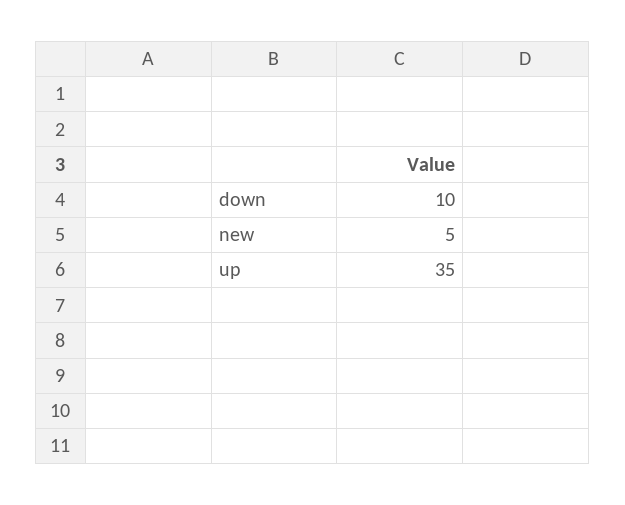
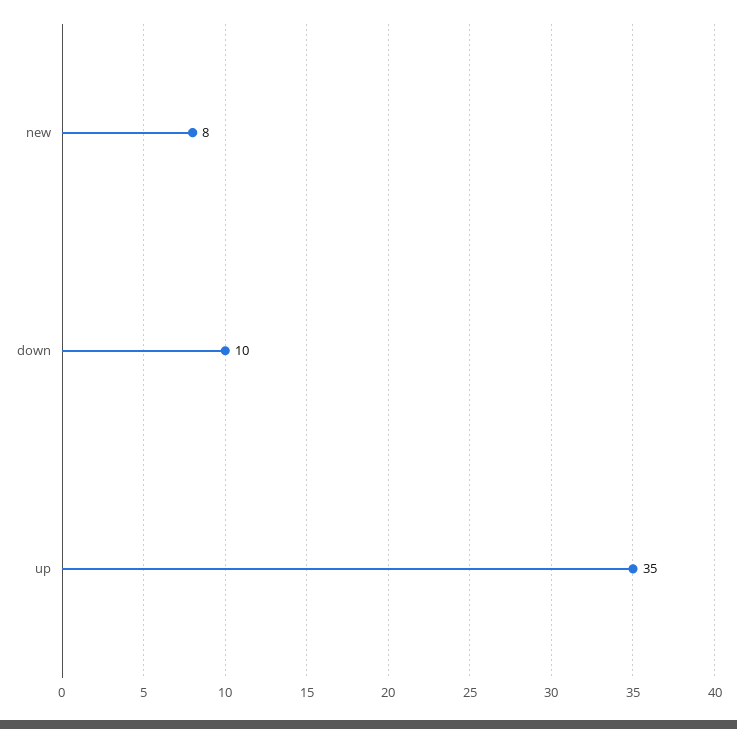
new: 5 -> 8

